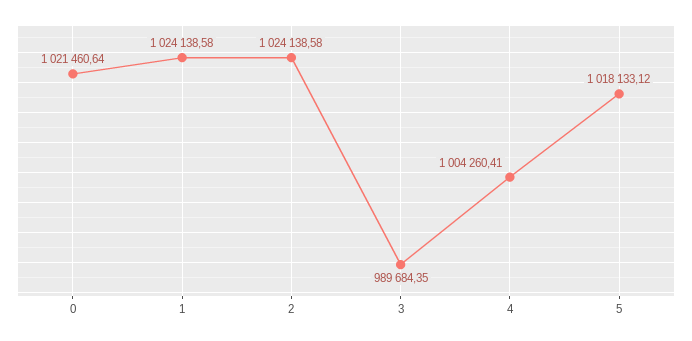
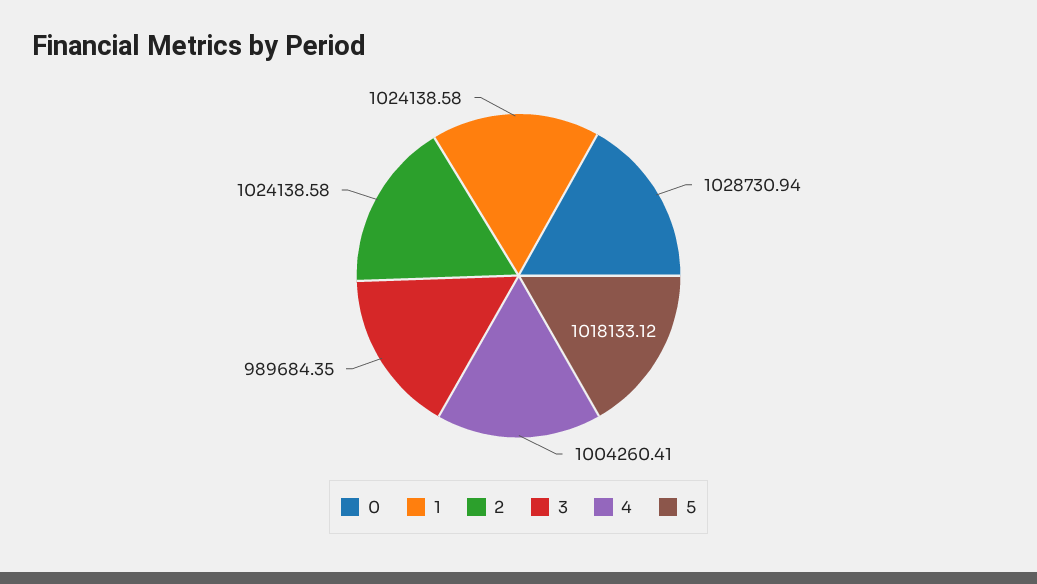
0: 1021460.64 -> 1028730.94

